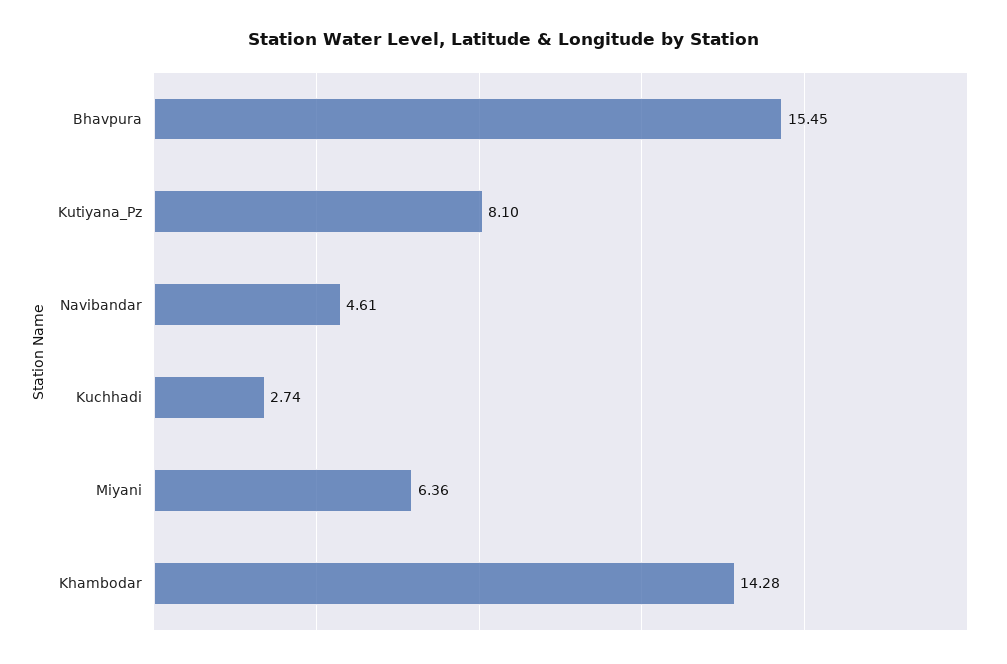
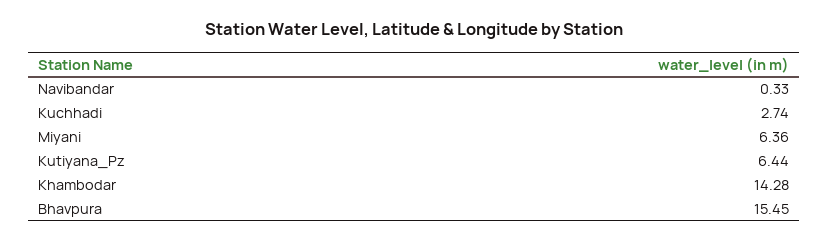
Kutiyana_Pz: 8.1 -> 6.44
Navibandar: 4.61 -> 0.33

